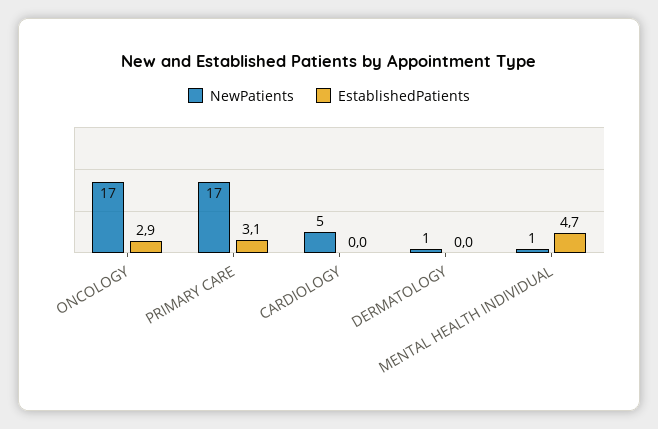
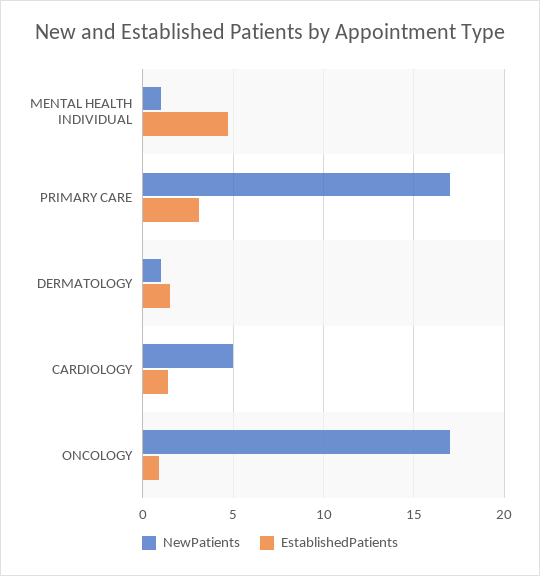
EstablishedPatients, ONCOLOGY: 2.9 -> 1
EstablishedPatients, CARDIOLOGY: 0 -> 1.5
EstablishedPatients, DERMATOLOGY: 0 -> 1.5

